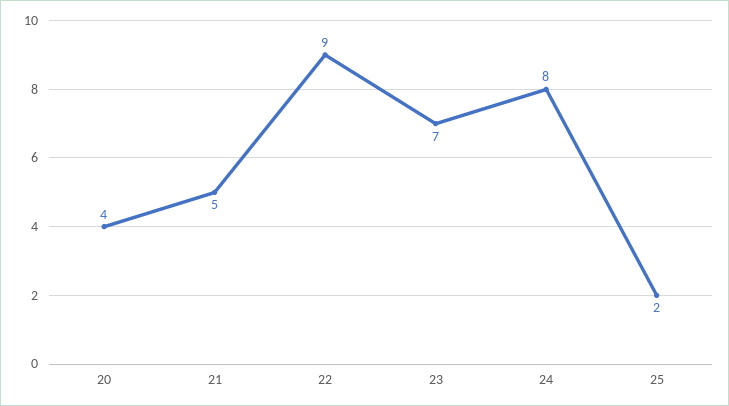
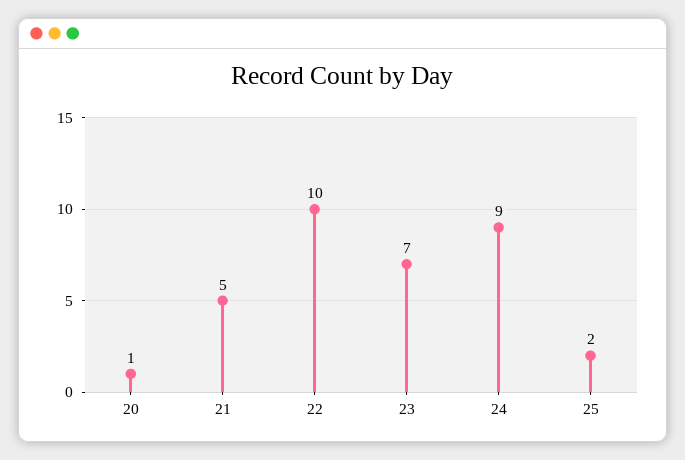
20: 4 -> 1
22: 9 -> 10
24: 8 -> 9

